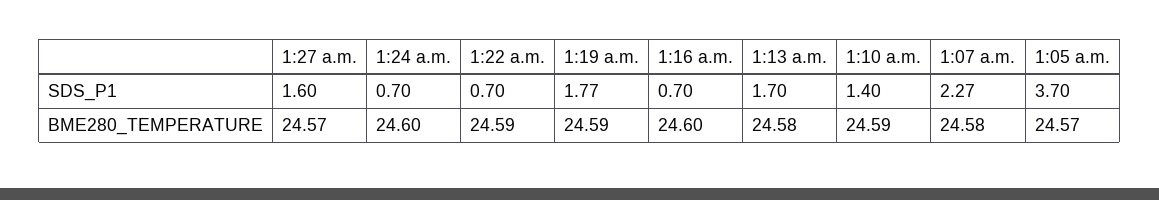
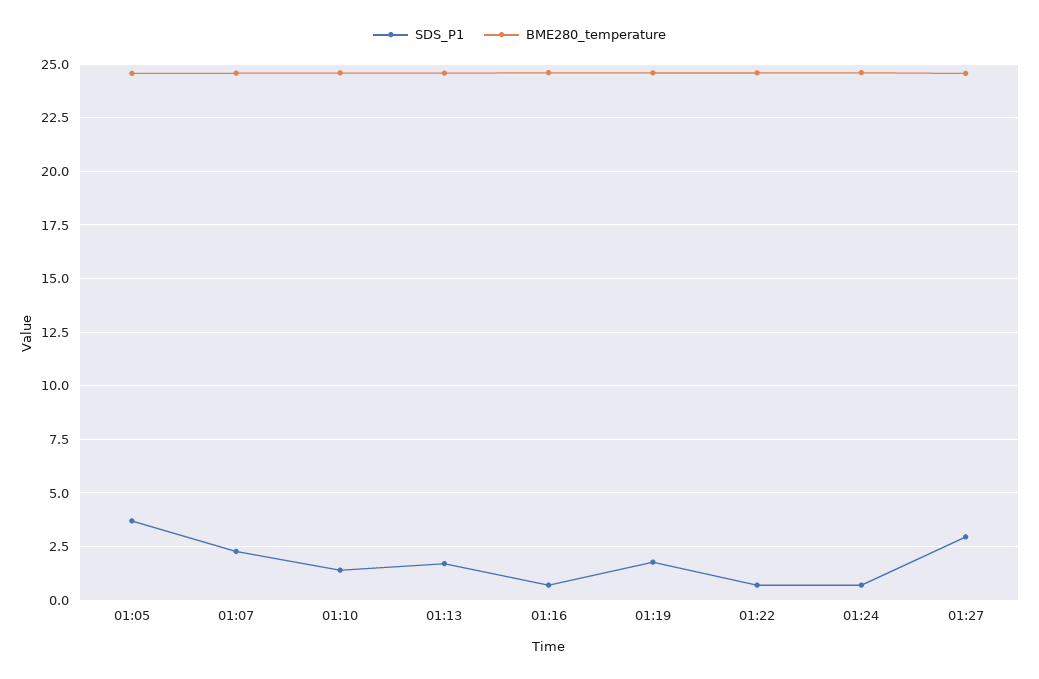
SDS_P1, 1:27 a.m.: 1.6 -> 3

